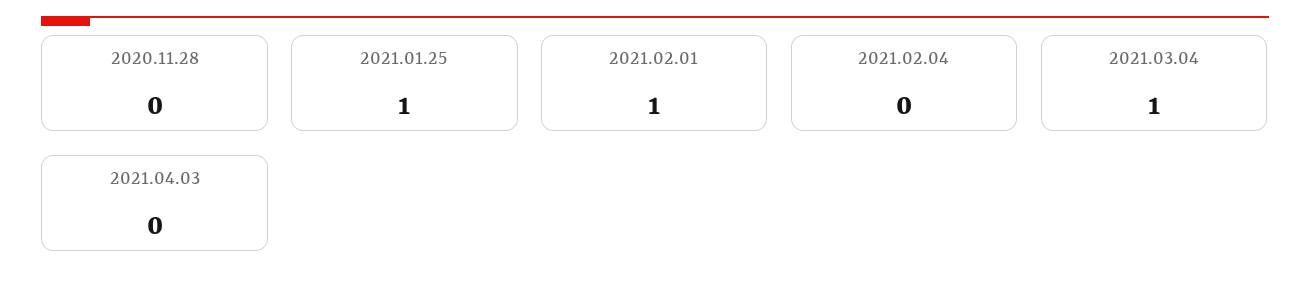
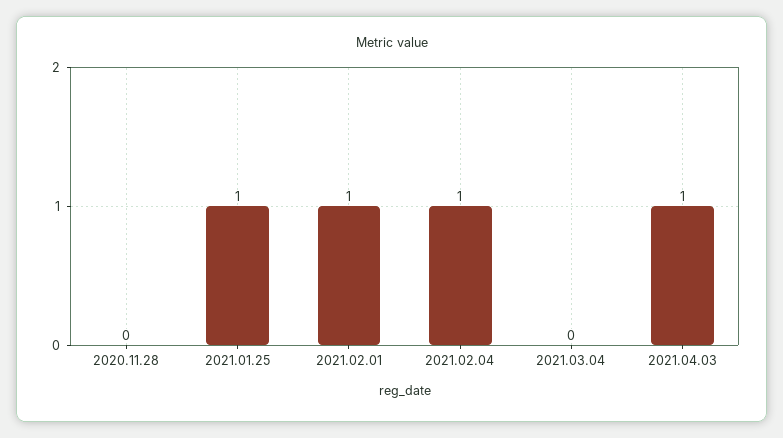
2021.02.04: 0 -> 1
2021.03.04: 1 -> 0
2021.04.03: 0 -> 1

